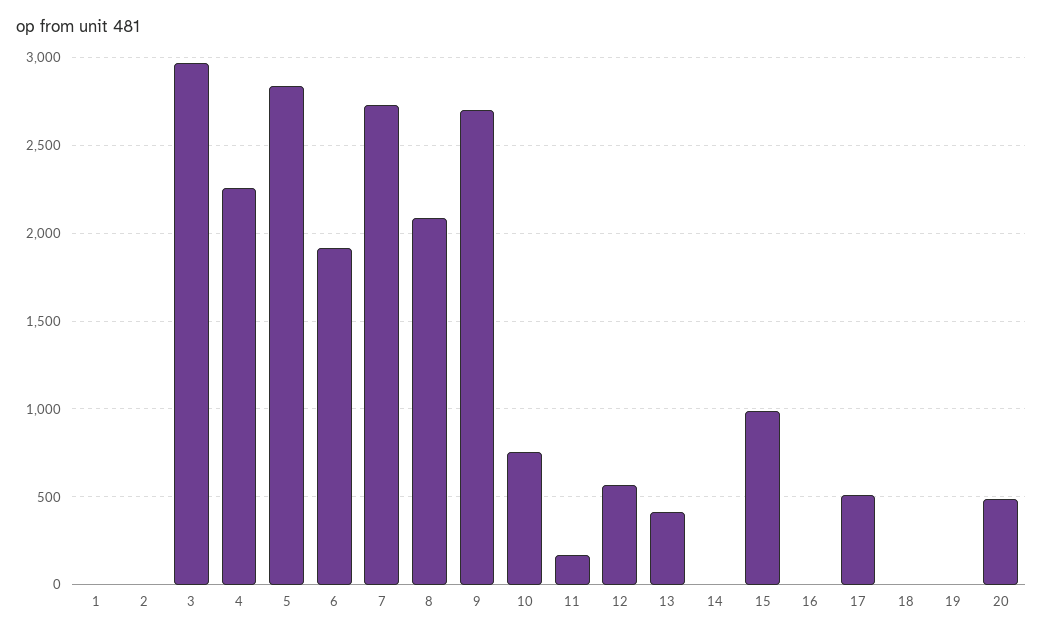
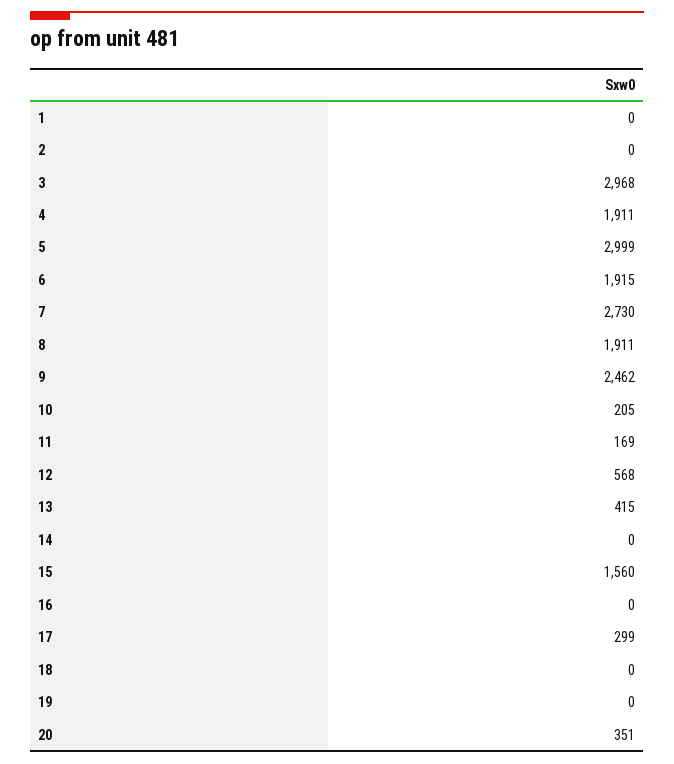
4: 2250 -> 1911
5: 2850 -> 2999
8: 2100 -> 1911
9: 2700 -> 2462
10: 750 -> 205
15: 1000 -> 1560
17: 500 -> 299
20: 500 -> 351

